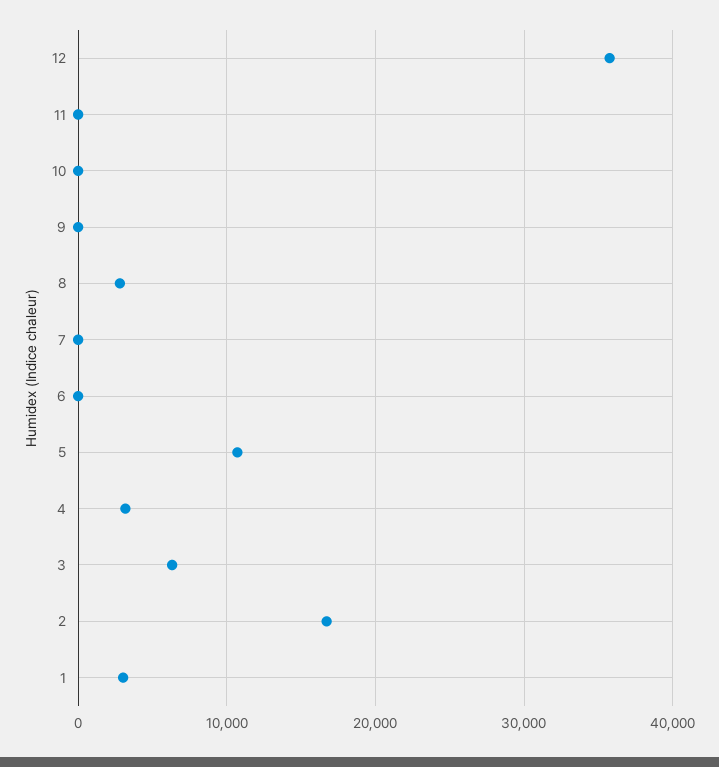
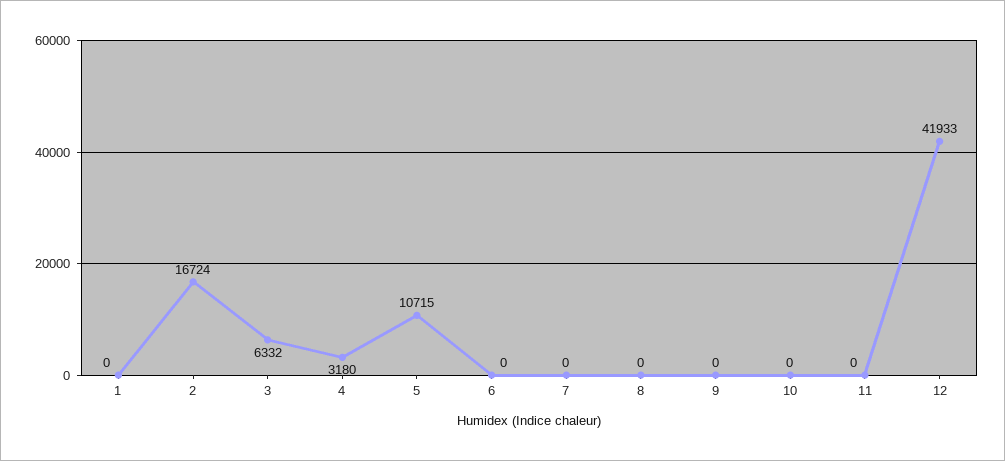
12: 36000 -> 41933
8: 3000 -> 0
1: 3000 -> 0

